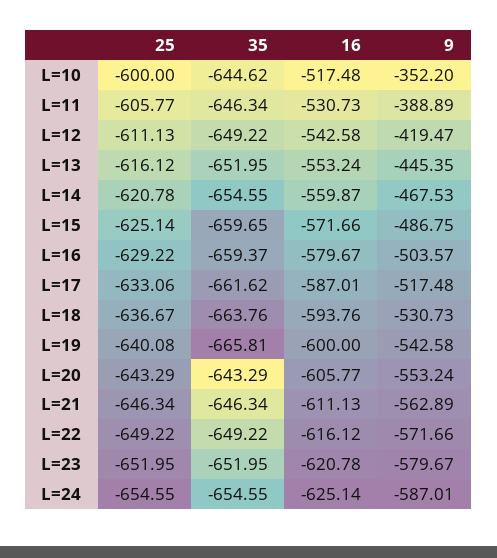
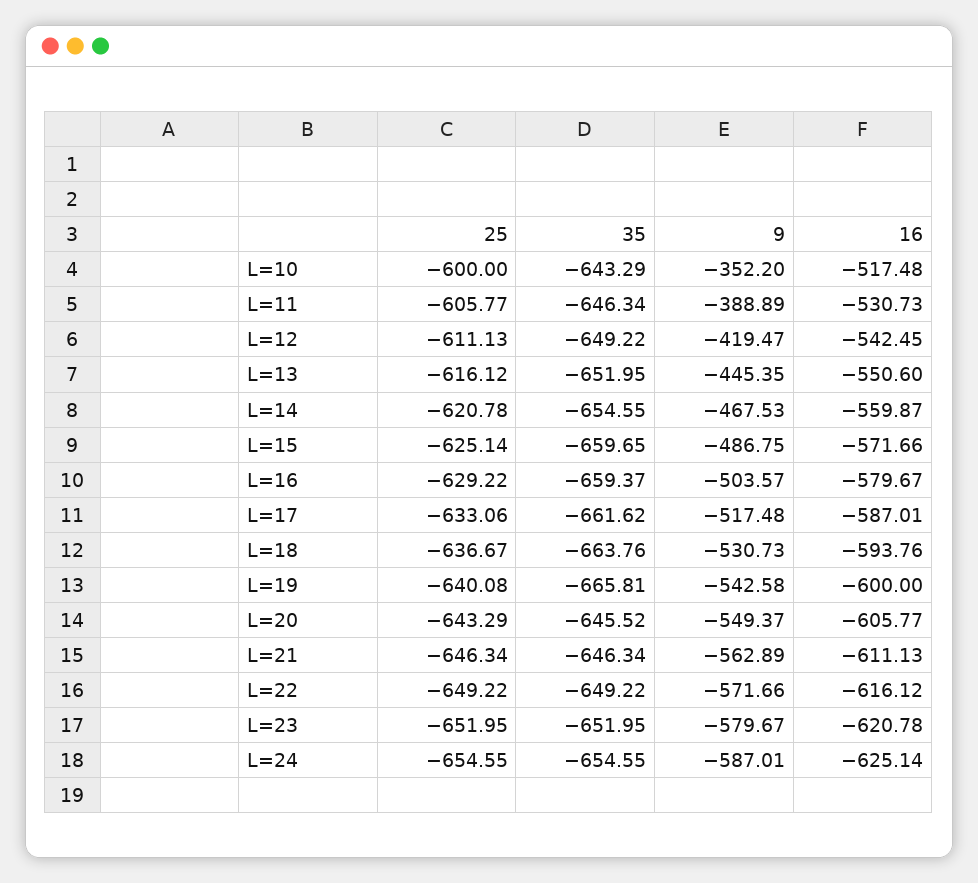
35, L=10: -644.62 -> -643.29
16, L=12: -542.58 -> -542.45
16, L=13: -553.24 -> -550.6
35, L=20: -643.29 -> -645.52
9, L=20: -553.24 -> -549.37

